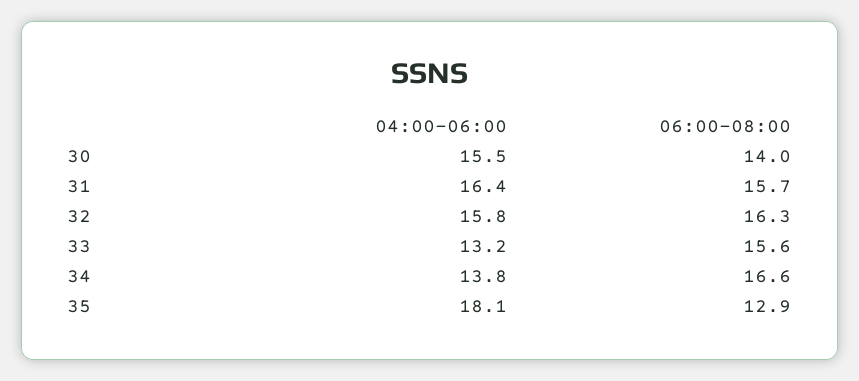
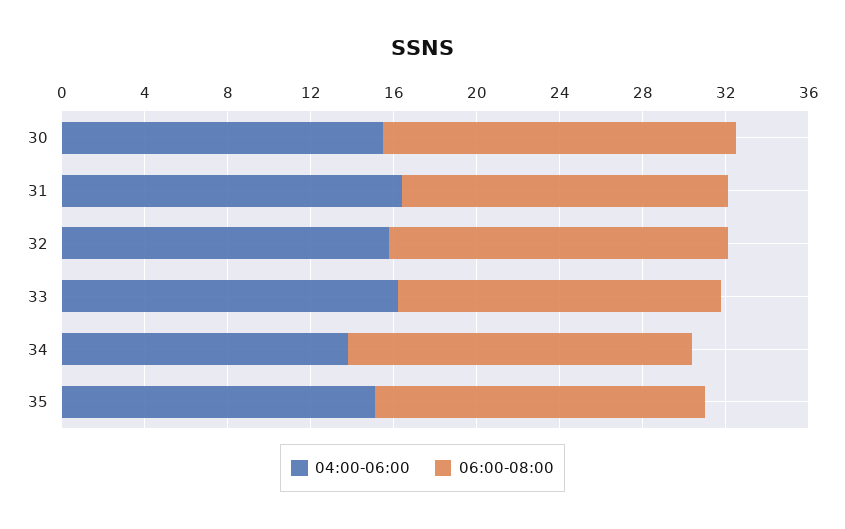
06:00-08:00, 30: 14 -> 17
04:00-06:00, 33: 13.2 -> 16
04:00-06:00, 35: 18.1 -> 15
06:00-08:00, 35: 12.9 -> 16

